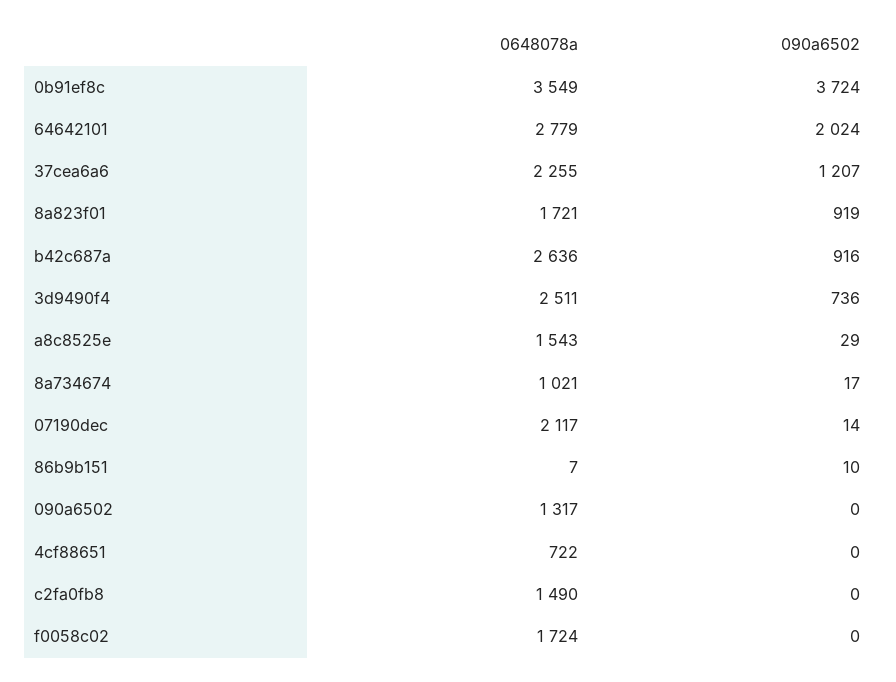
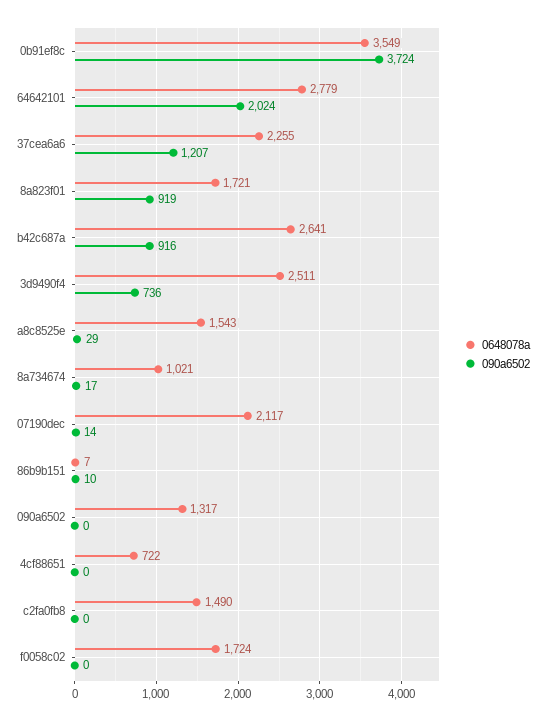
0648078a, b42c687a: 2636 -> 2641

